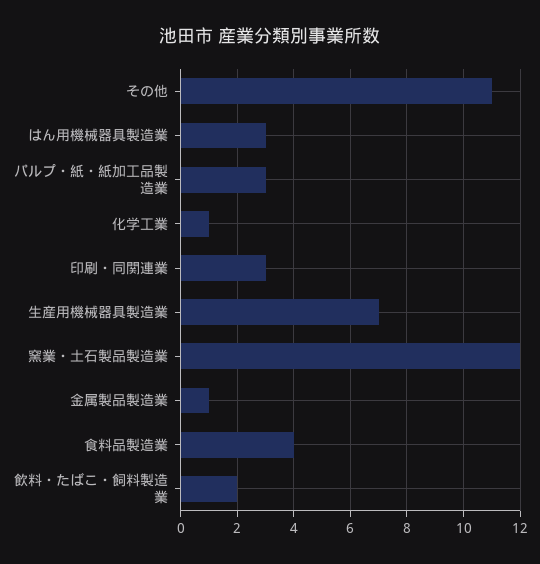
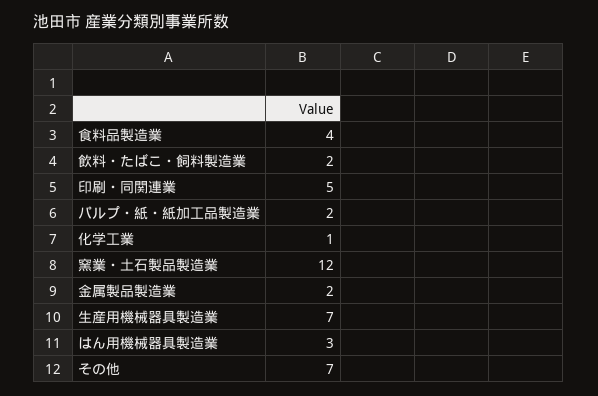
その他: 11 -> 7
パルプ・紙・紙加工品製造業: 3 -> 2
印刷・同関連業: 3 -> 5
金属製品製造業: 1 -> 2

